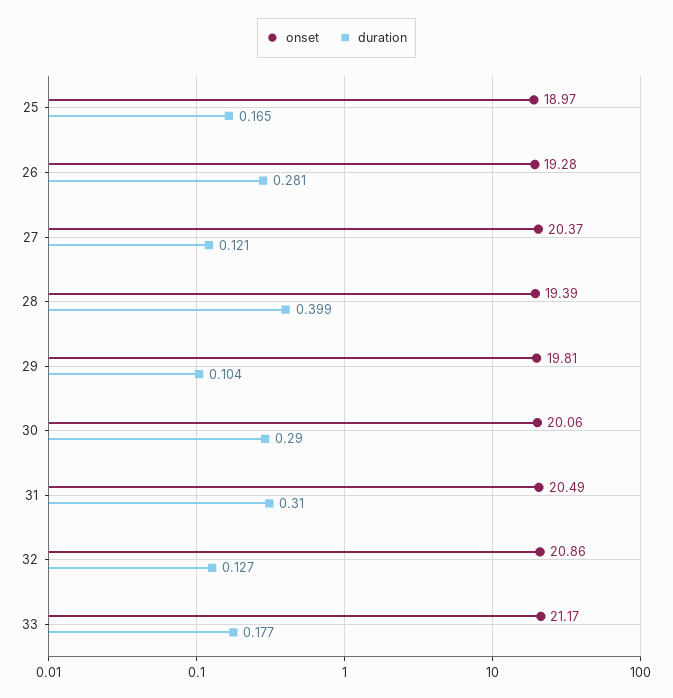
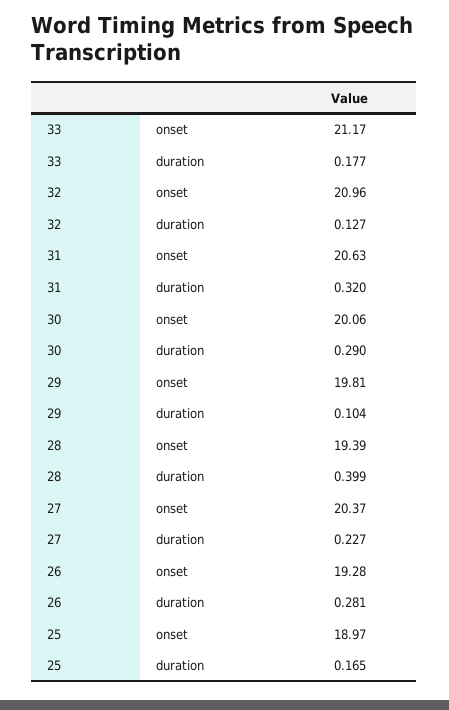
duration, 27: 0.121 -> 0.227
onset, 31: 20.49 -> 20.63
duration, 31: 0.31 -> 0.32
onset, 32: 20.86 -> 20.96

